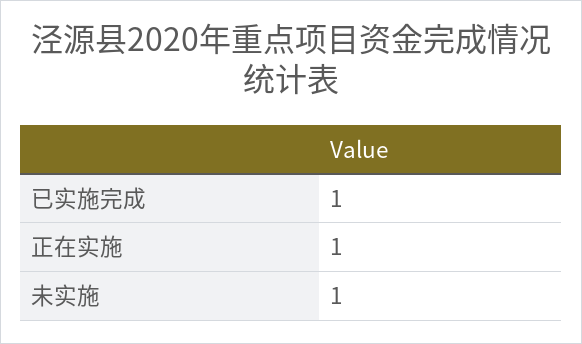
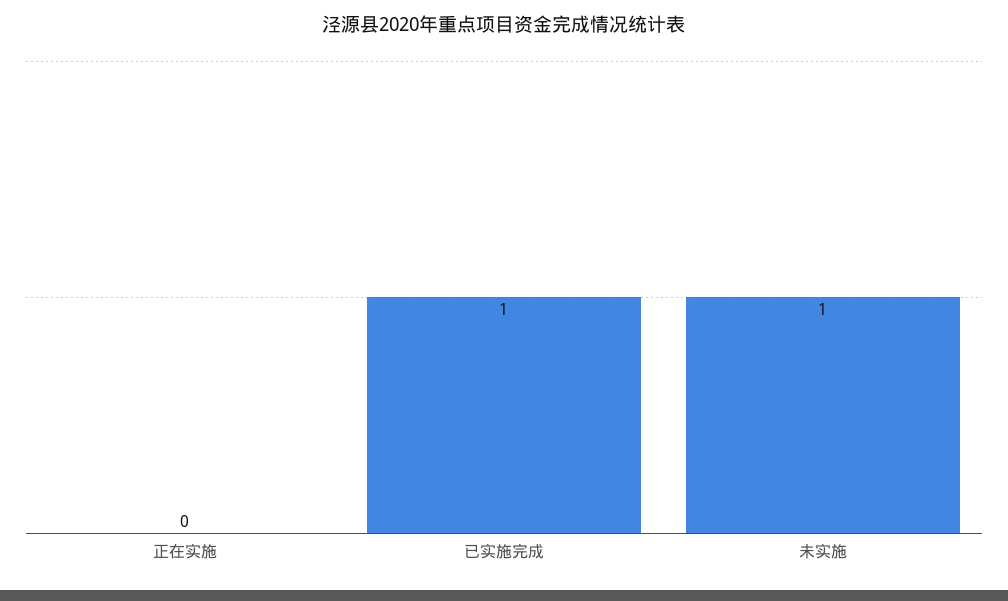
正在实施: 1 -> 0

